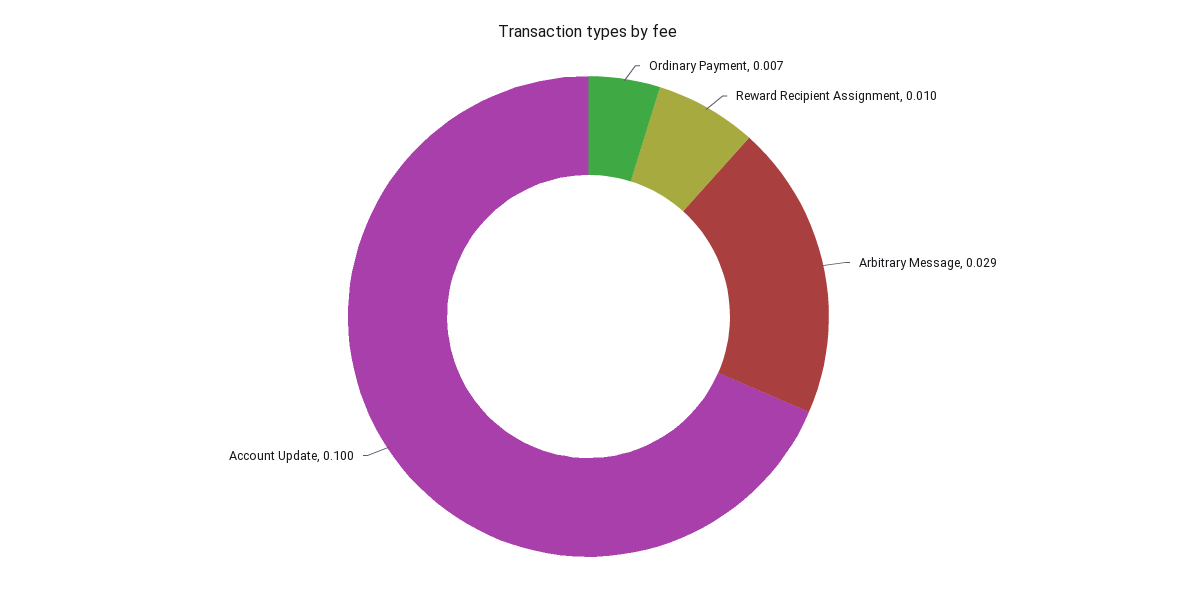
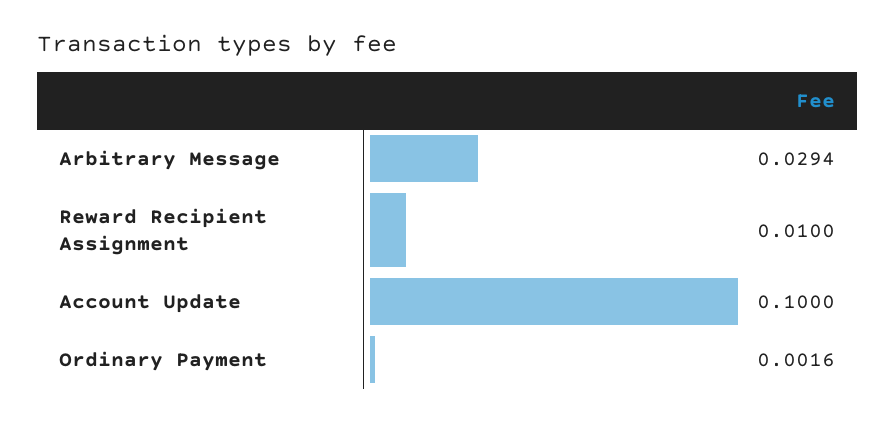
Ordinary Payment: 0.007 -> 0.0016

